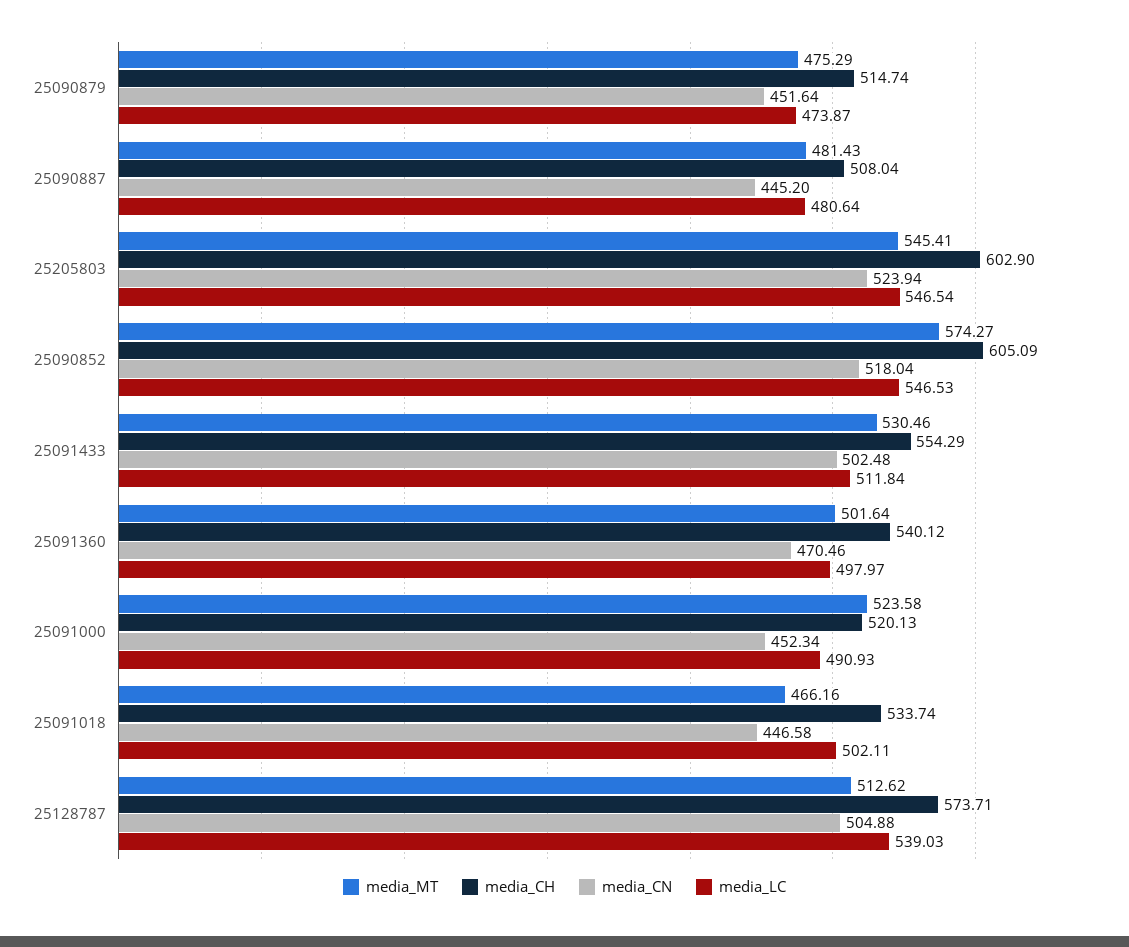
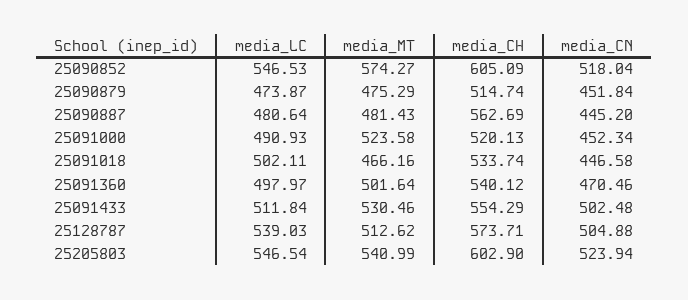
media_CN, 25090879: 451.64 -> 451.84
media_CH, 25090887: 508.04 -> 562.69
media_MT, 25205803: 545.41 -> 540.99

